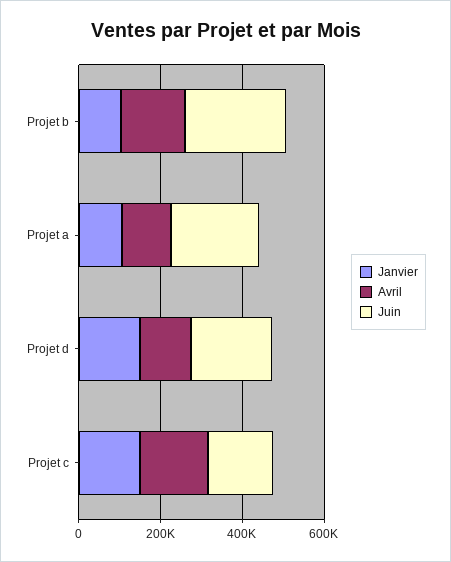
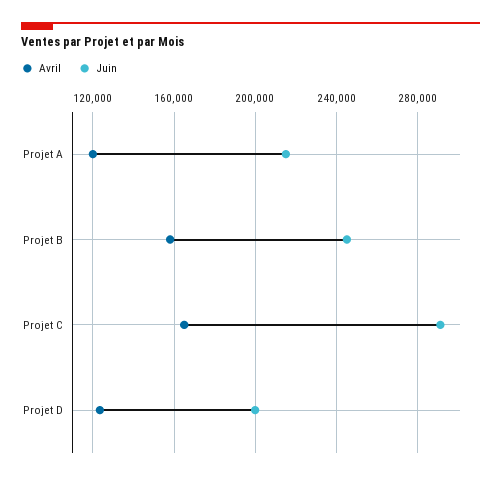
Janvier, Projet b: 100000 -> none
Janvier, Projet a: 100000 -> none
Janvier, Projet d: 150000 -> none
Janvier, Projet c: 150000 -> none
Juin, Projet c: 150000 -> 290000

